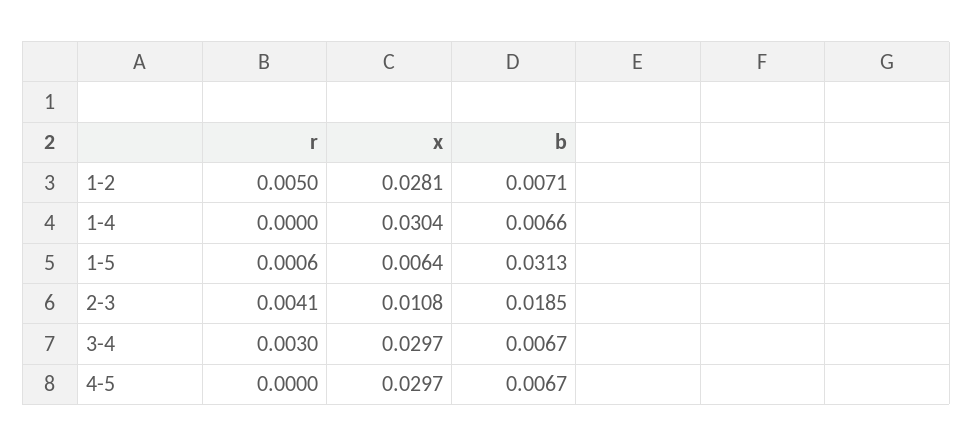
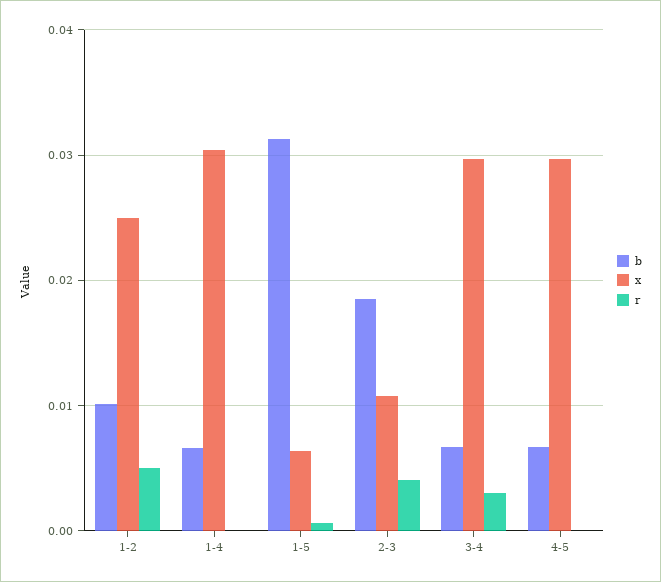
x, 1-2: 0.0281 -> 0.025
b, 1-2: 0.0071 -> 0.01

